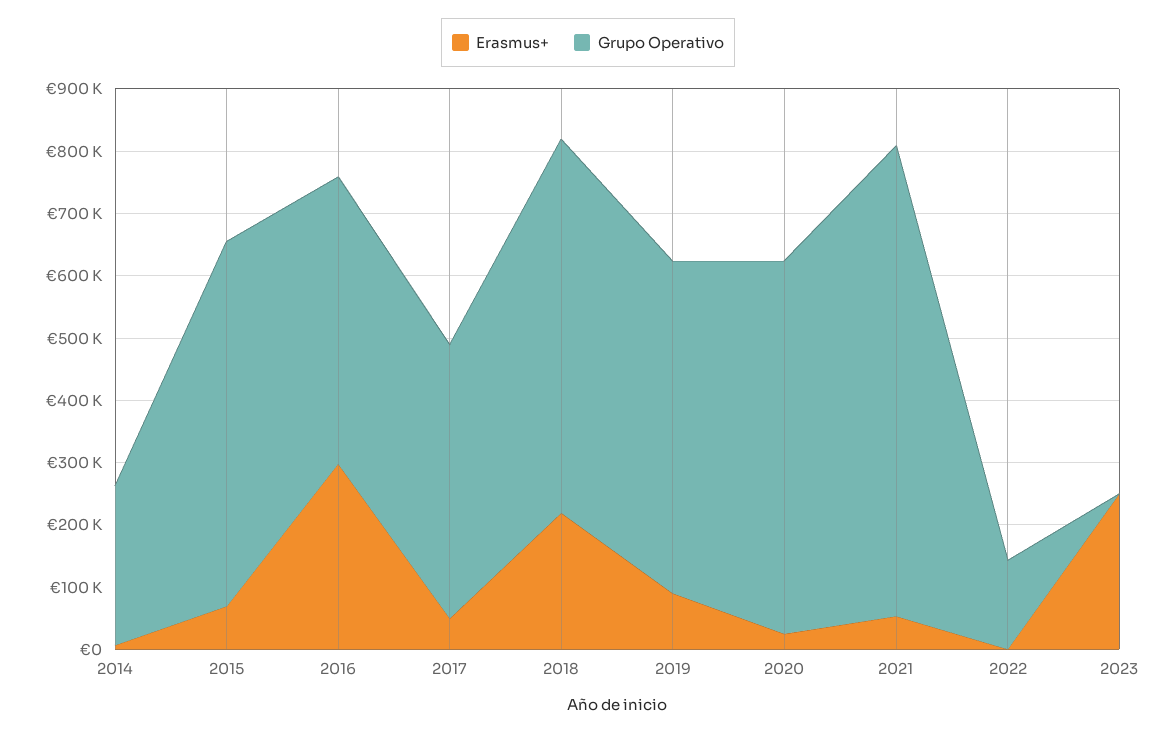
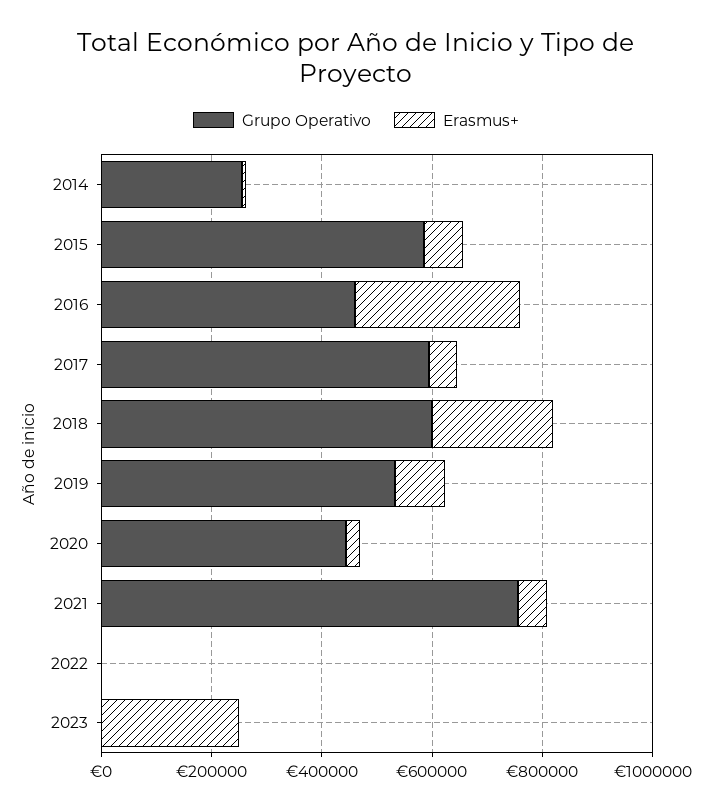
Grupo Operativo, 2017: 440000 -> 600000
Grupo Operativo, 2020: 600000 -> 450000
Grupo Operativo, 2022: 140000 -> 0

